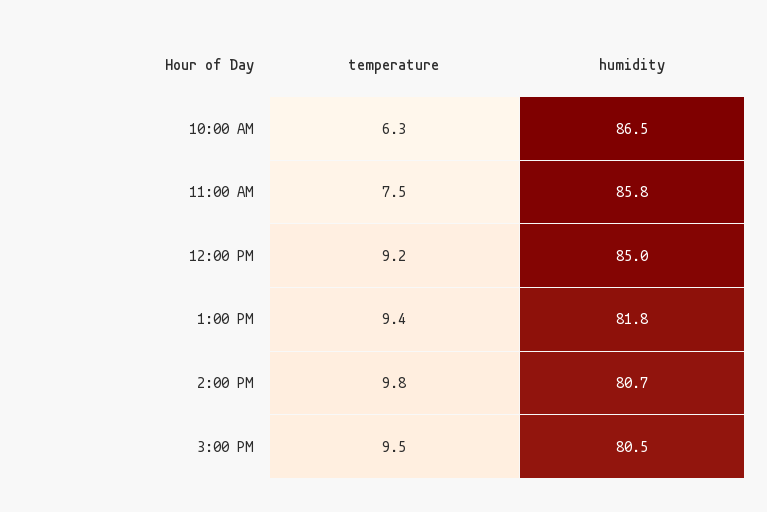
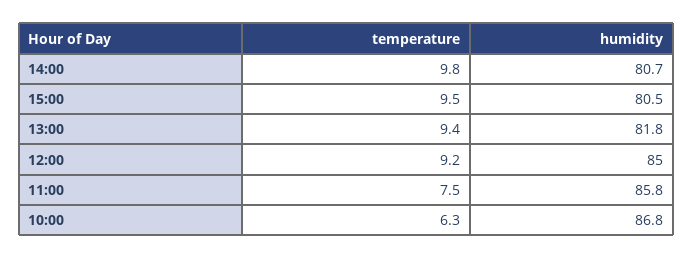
humidity, 10:00 AM: 86.5 -> 86.8

